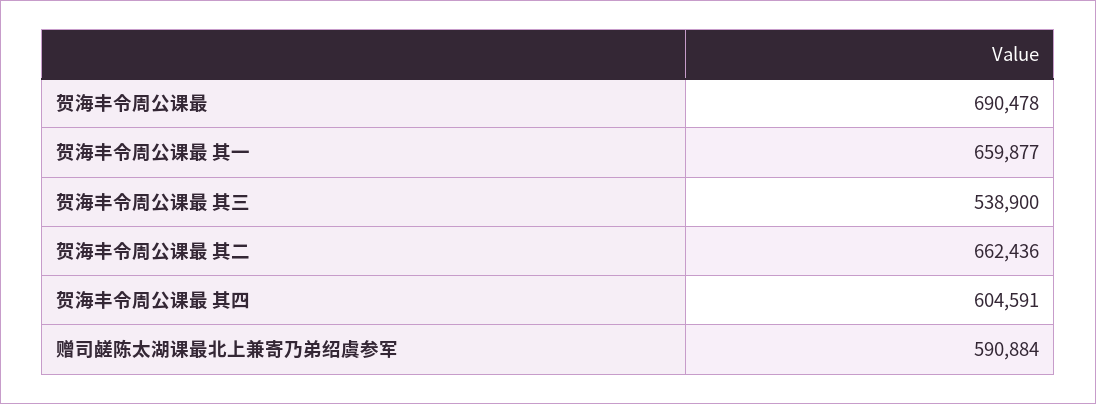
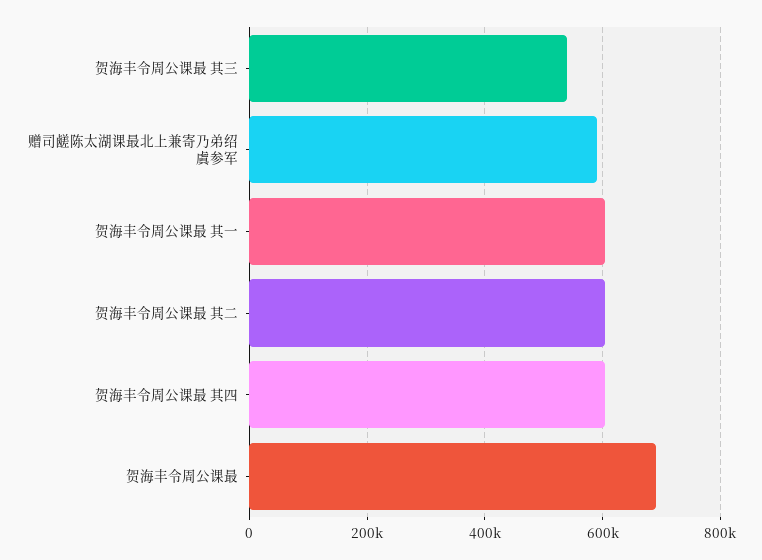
贺海丰令周公课最 其一: 659877 -> 600000
贺海丰令周公课最 其二: 662436 -> 600000

